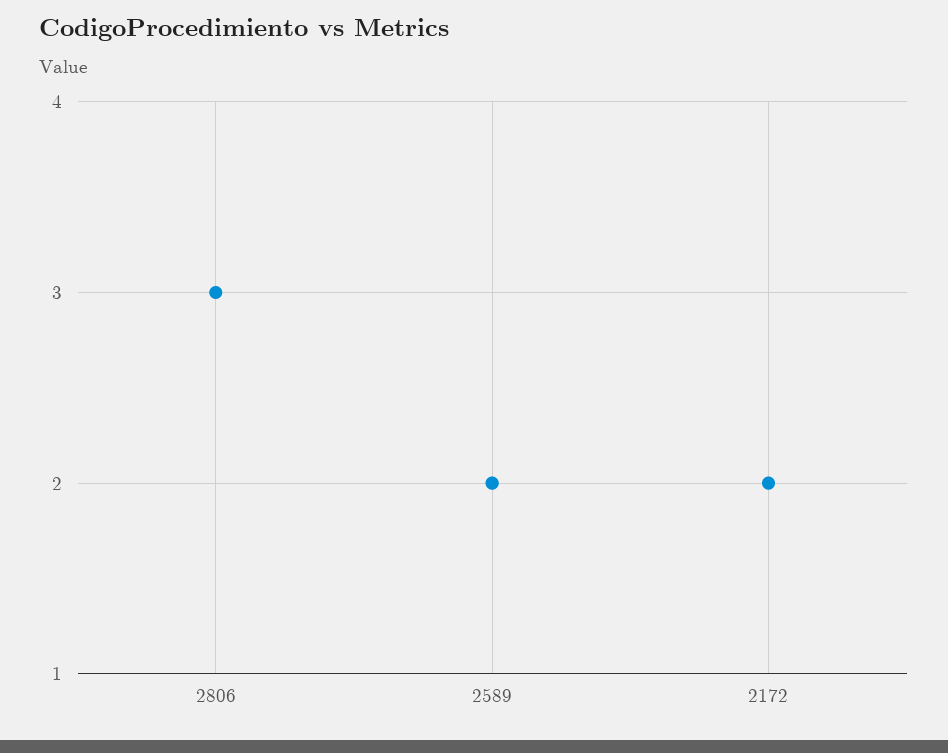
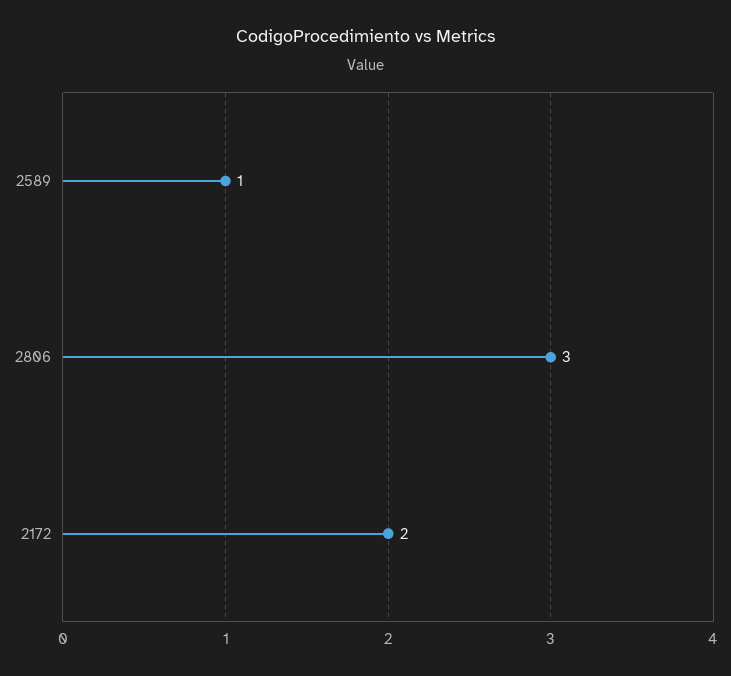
2589: 2 -> 1

